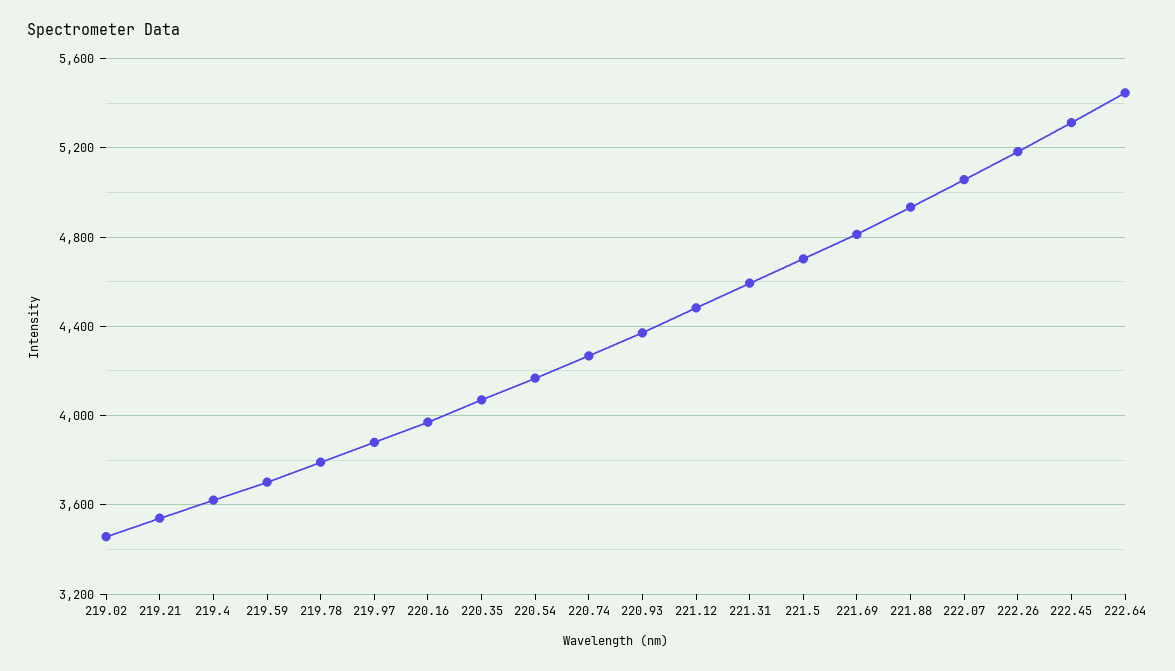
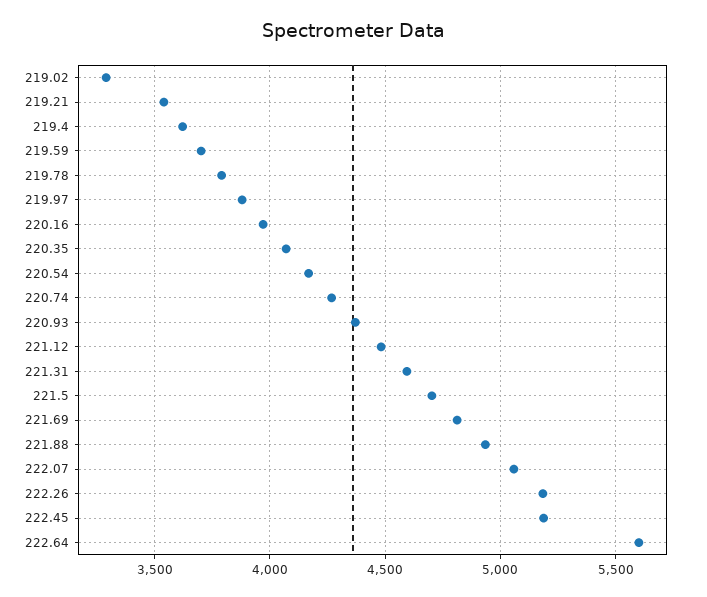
219.02: 3450 -> 3300
222.45: 5300 -> 5200
222.64: 5450 -> 5600

